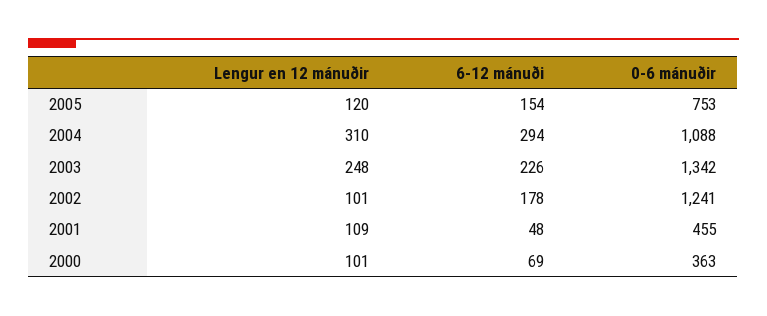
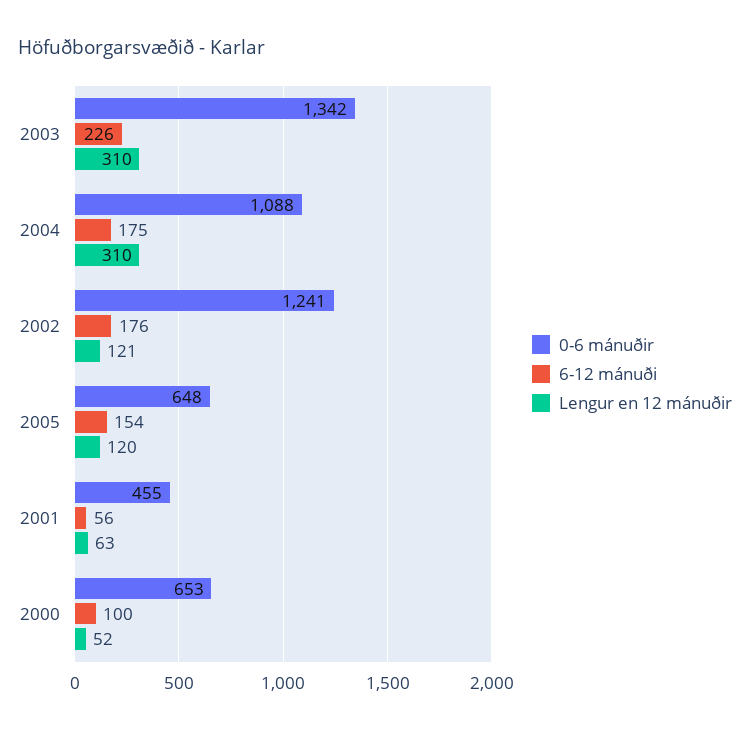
0-6 mánuðir, 2005: 753 -> 648
6-12 mánuði, 2004: 294 -> 175
Lengur en 12 mánuðir, 2003: 248 -> 310
Lengur en 12 mánuðir, 2002: 101 -> 121
6-12 mánuði, 2002: 178 -> 176
Lengur en 12 mánuðir, 2001: 109 -> 63
6-12 mánuði, 2001: 48 -> 56
Lengur en 12 mánuðir, 2000: 101 -> 52
6-12 mánuði, 2000: 69 -> 100
0-6 mánuðir, 2000: 363 -> 653

